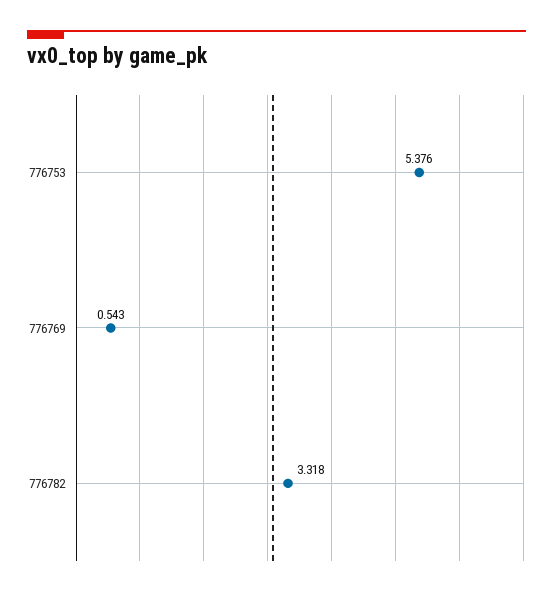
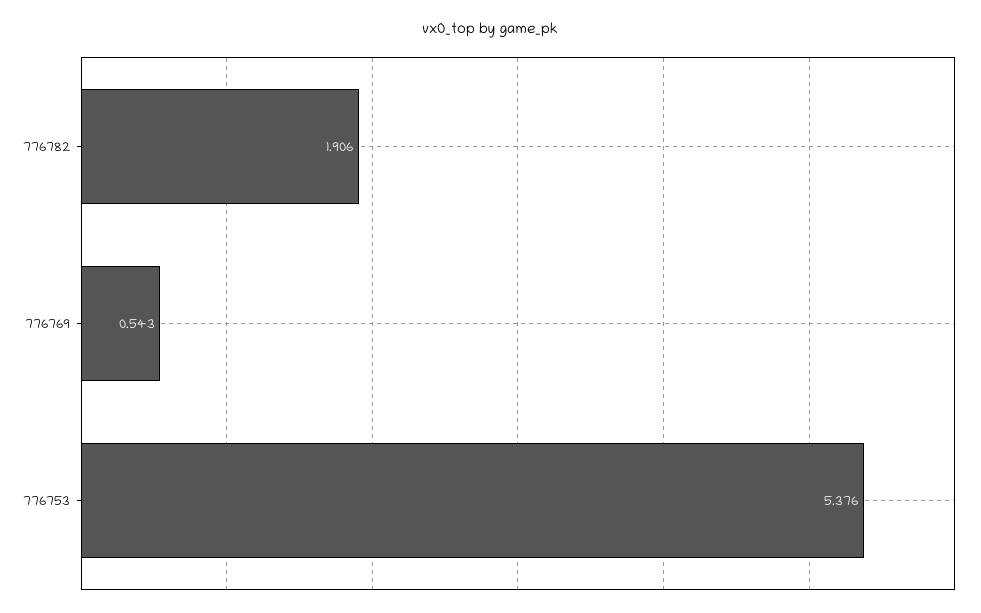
776782: 3.318 -> 1.906

